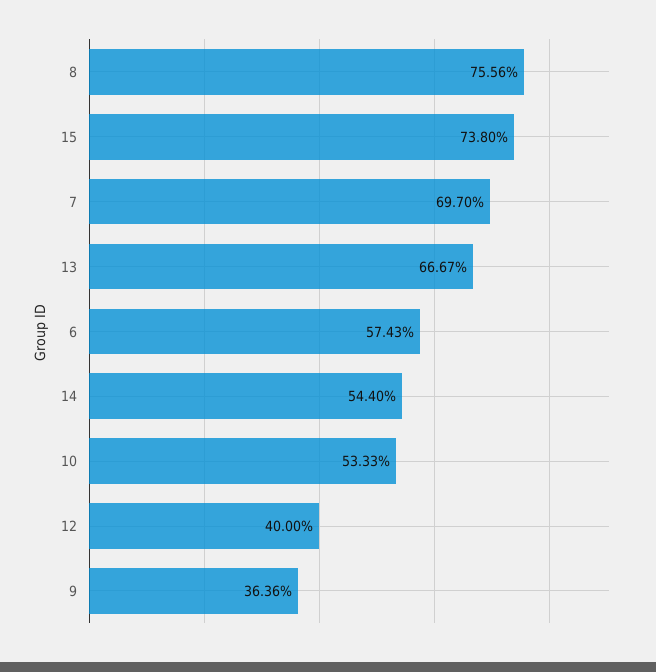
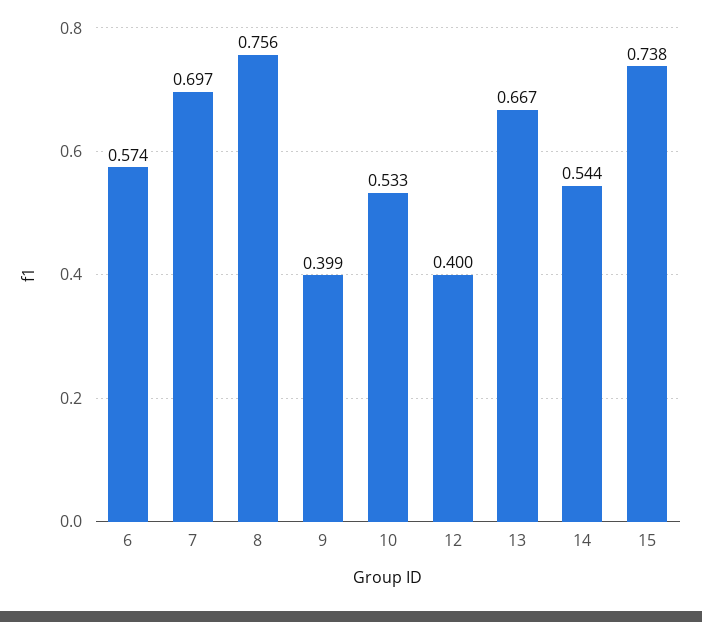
9: 0.3636 -> 0.399

